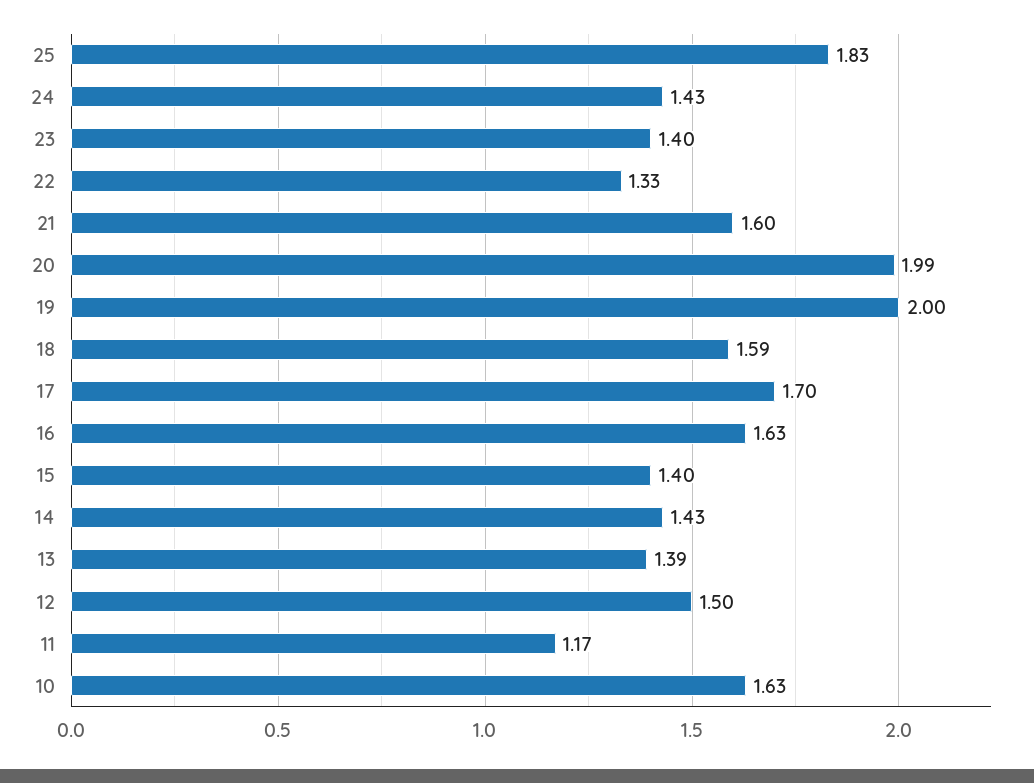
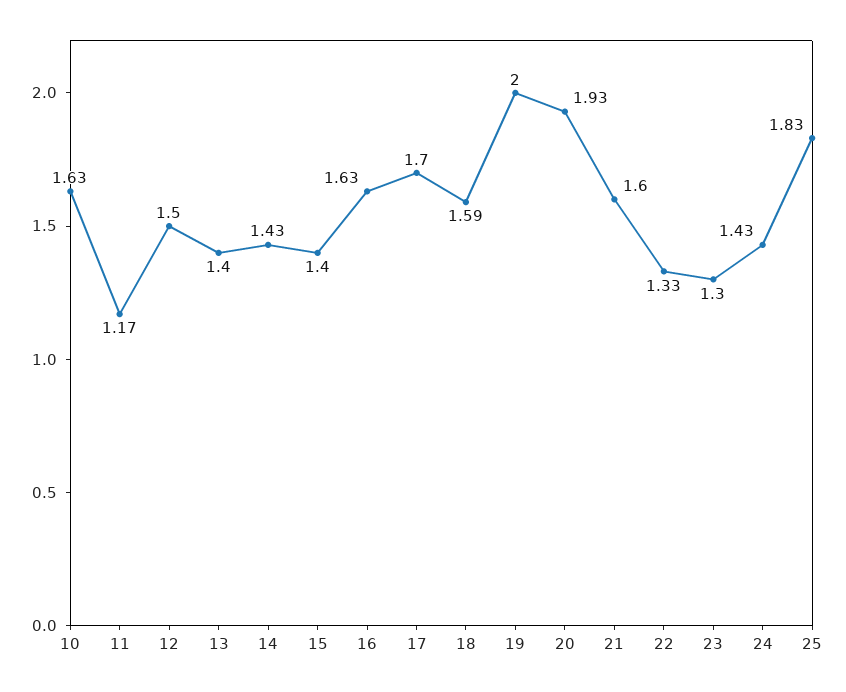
23: 1.4 -> 1.3
20: 1.99 -> 1.93
13: 1.39 -> 1.4

